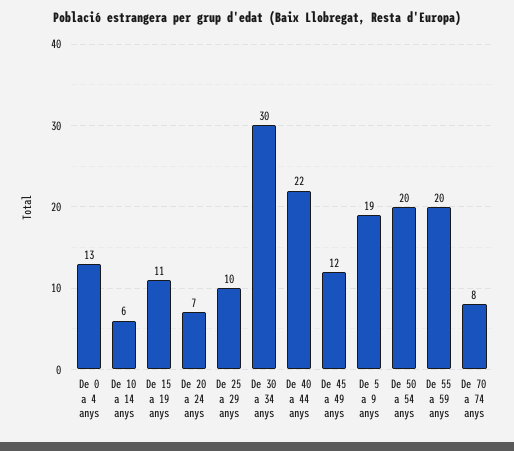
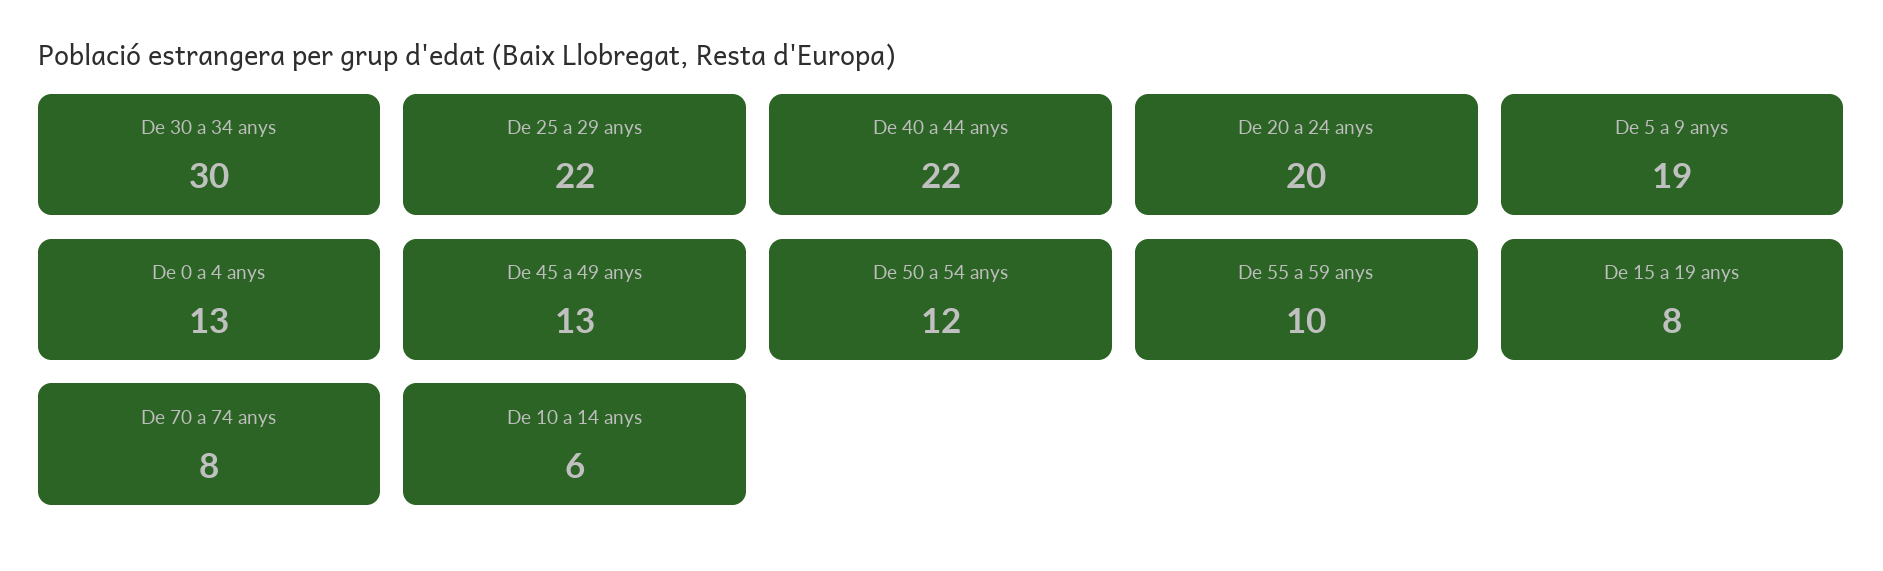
De 15 a 19 anys: 11 -> 8
De 20 a 24 anys: 7 -> 20
De 25 a 29 anys: 10 -> 22
De 45 a 49 anys: 12 -> 13
De 50 a 54 anys: 20 -> 12
De 55 a 59 anys: 20 -> 10

